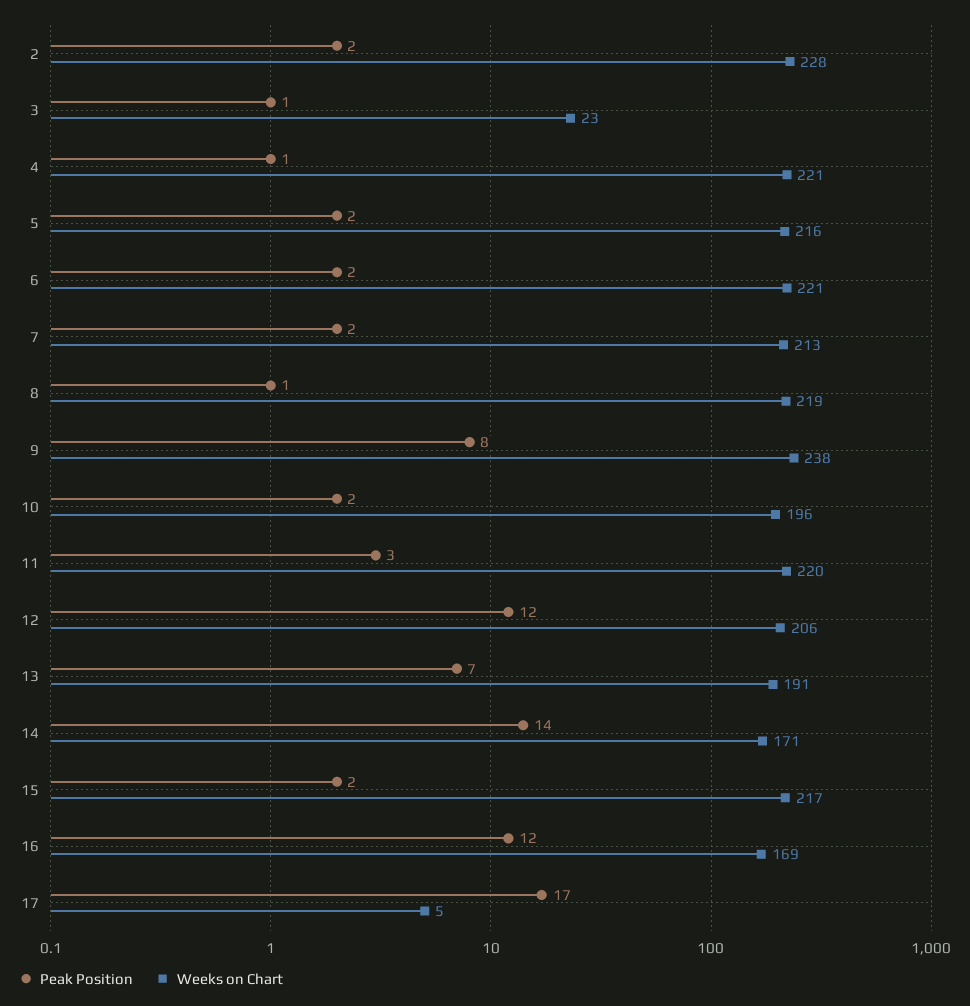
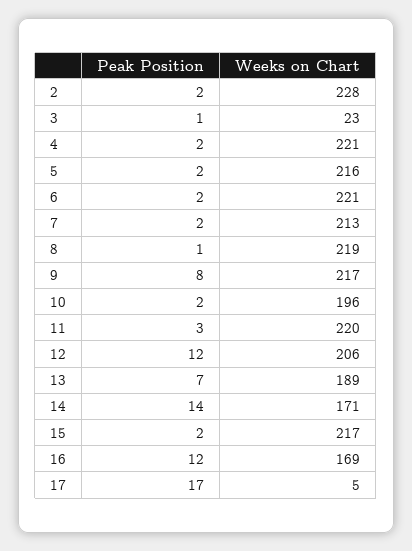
Peak Position, 4: 1 -> 2
Weeks on Chart, 9: 238 -> 217
Weeks on Chart, 13: 191 -> 189

